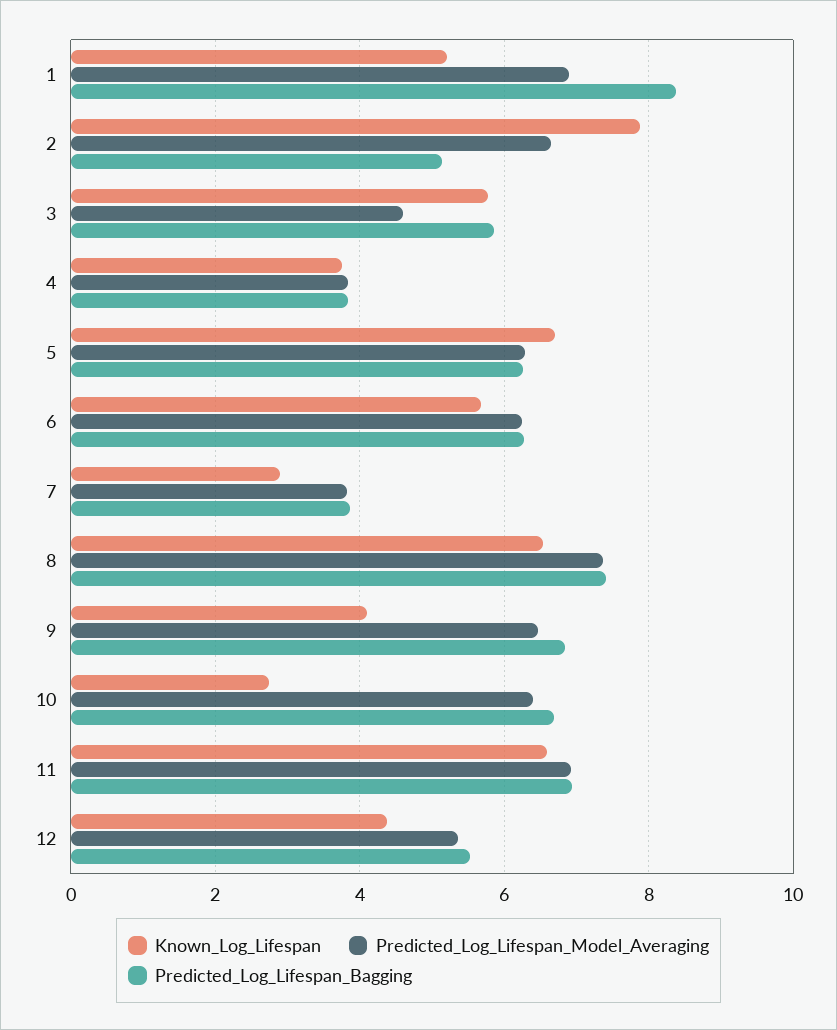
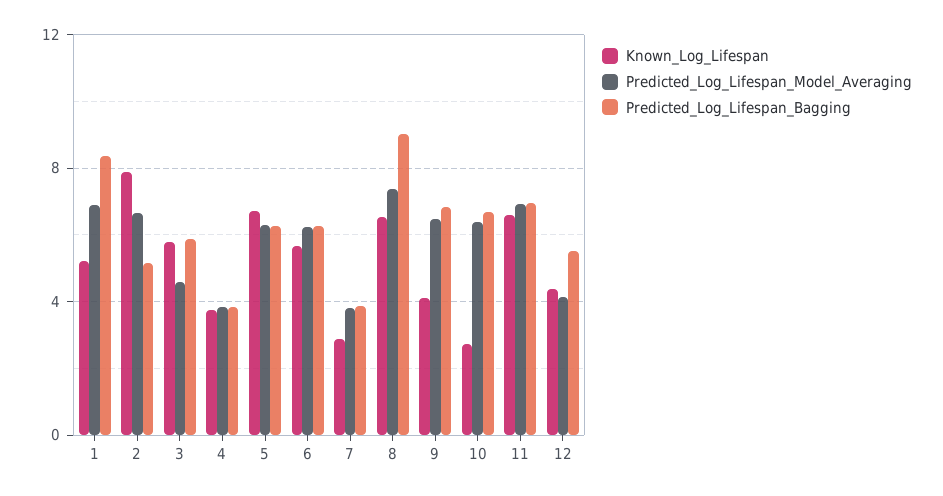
Predicted_Log_Lifespan_Bagging, 8: 7.4 -> 9
Predicted_Log_Lifespan_Model_Averaging, 12: 5.4 -> 4

